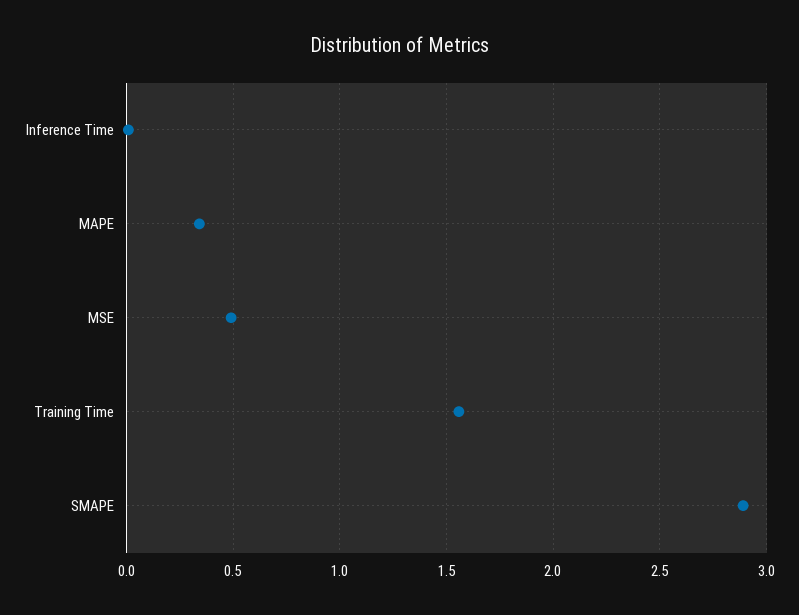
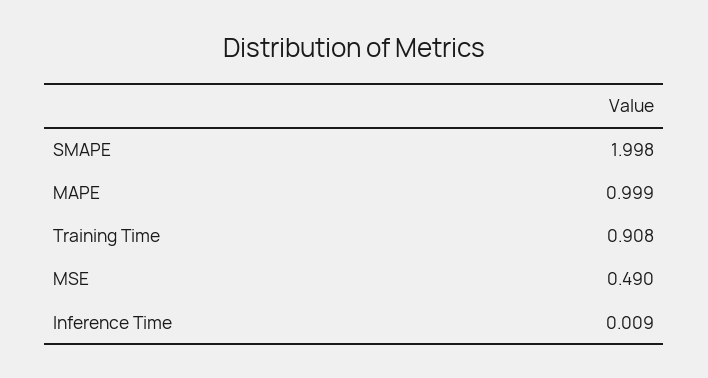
MAPE: 0.35 -> 0.999
Training Time: 1.55 -> 0.908
SMAPE: 2.9 -> 1.998

